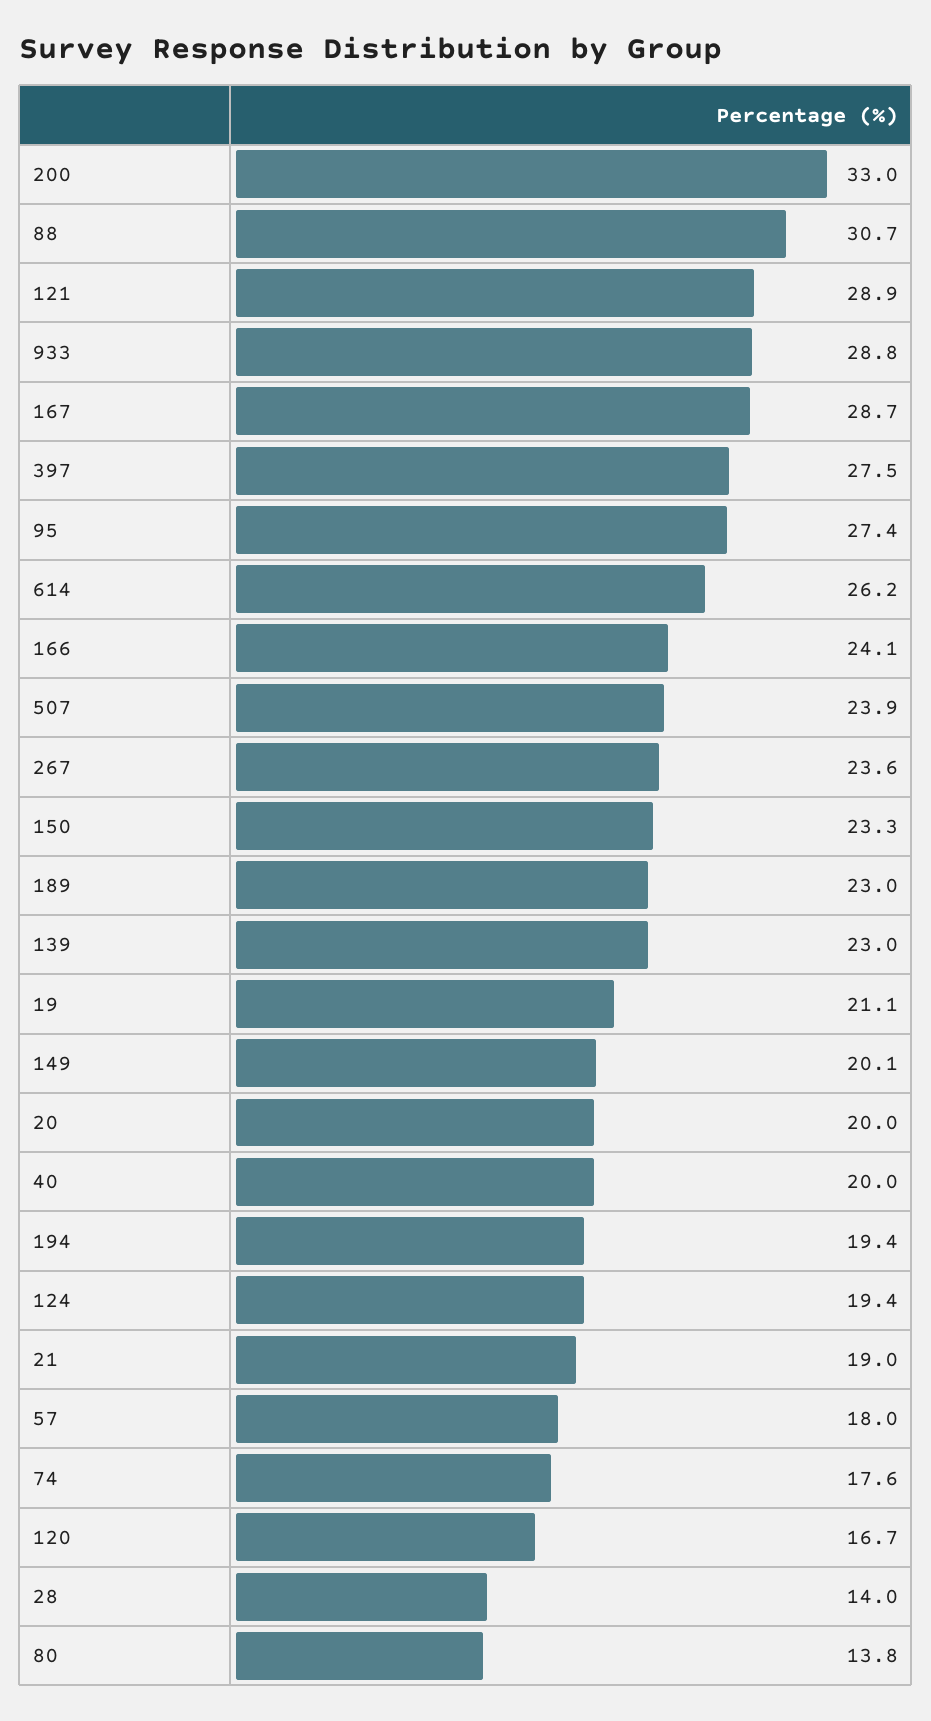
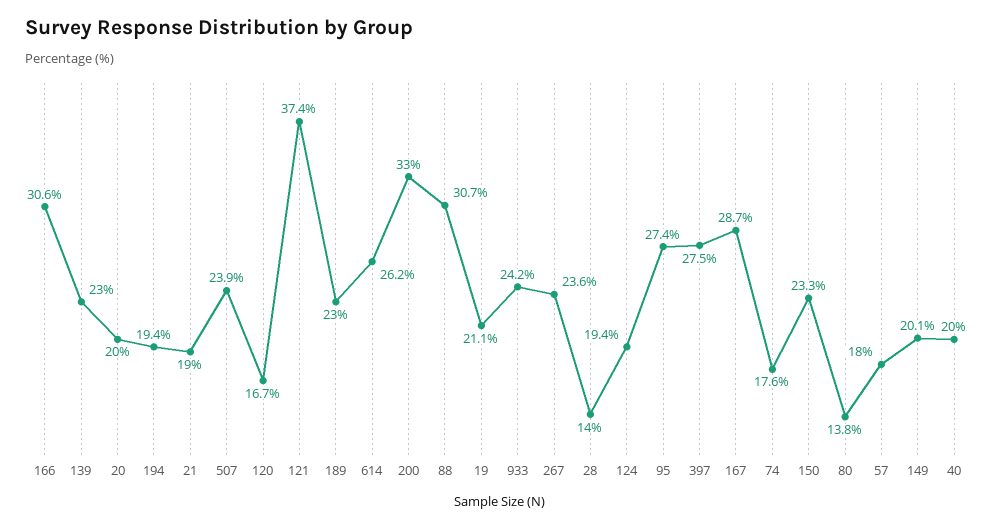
121: 28.9 -> 37.4
933: 28.8 -> 24.2
166: 24.1 -> 30.6

